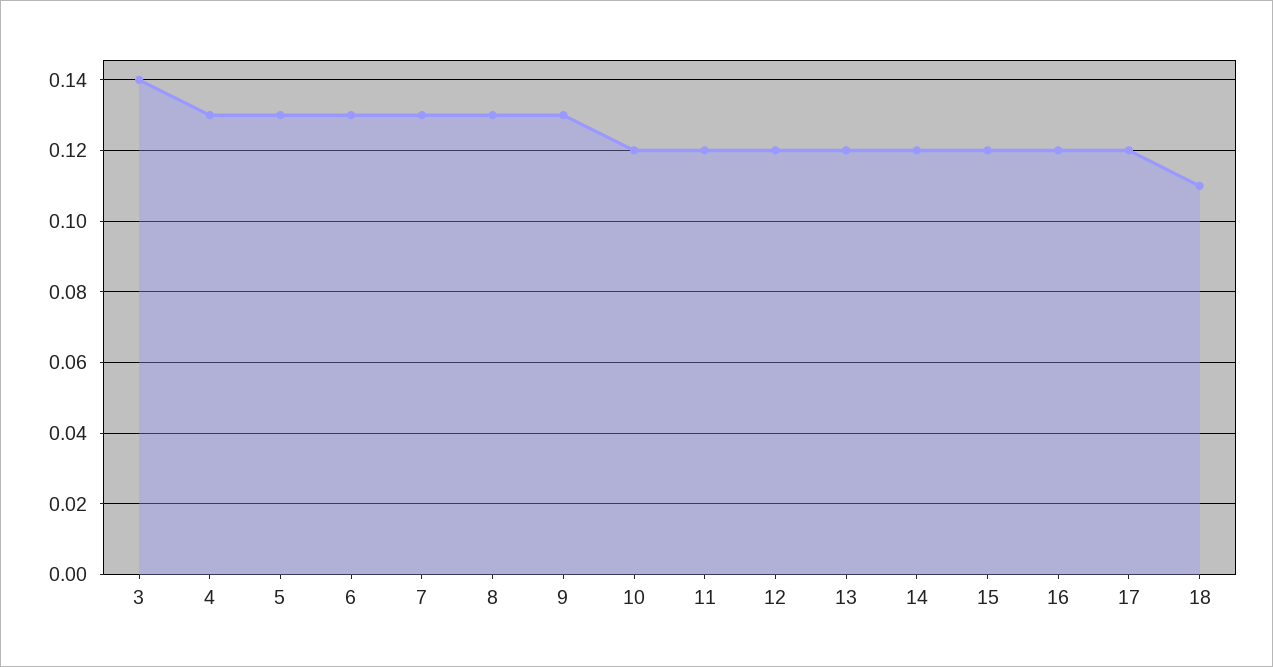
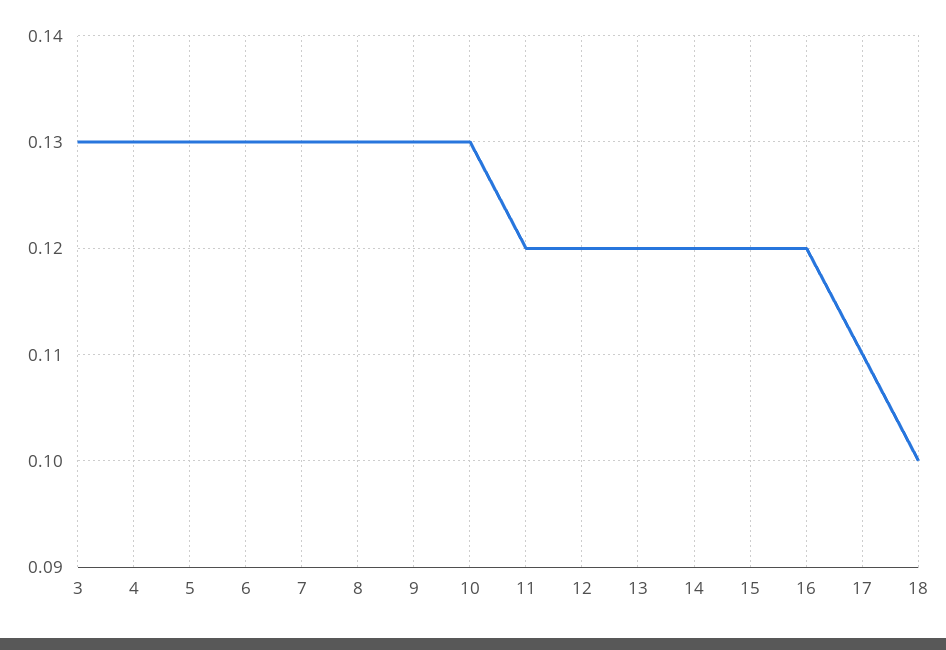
3: 0.14 -> 0.13
10: 0.12 -> 0.13
17: 0.12 -> 0.11
18: 0.11 -> 0.1

